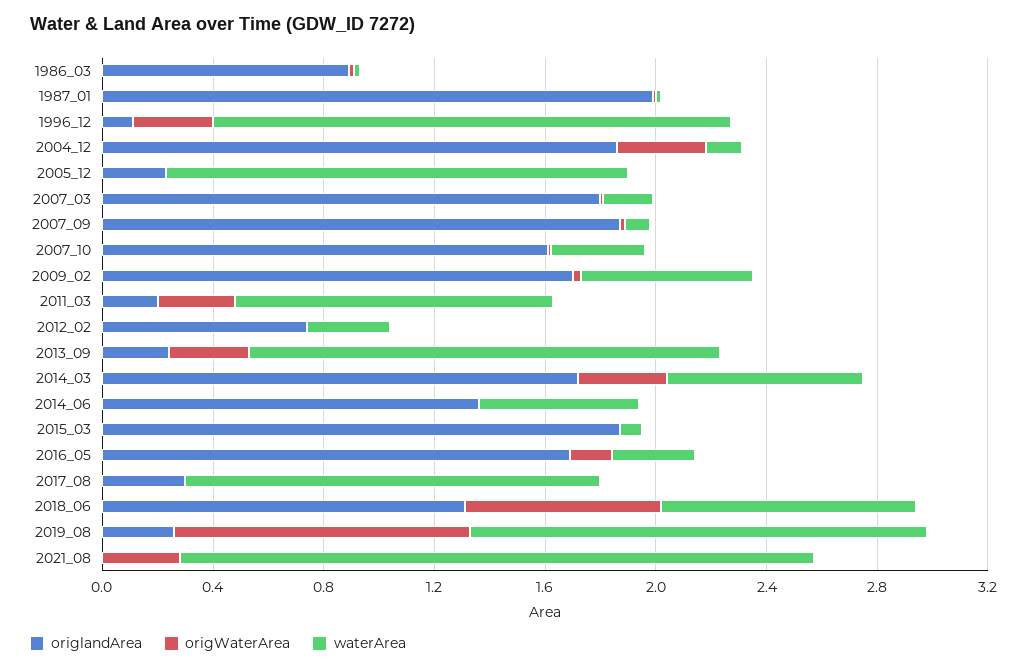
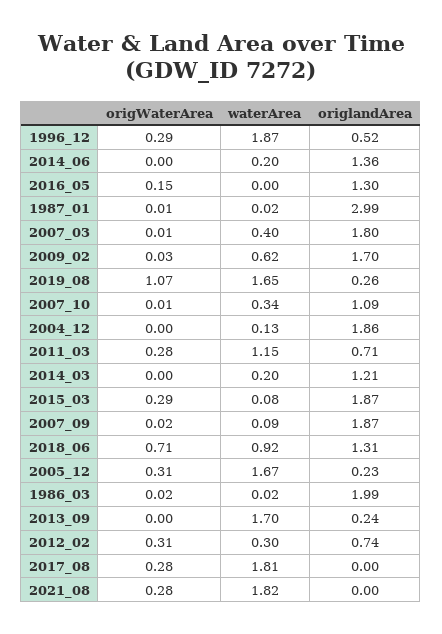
origlandArea, 1986_03: 0.9 -> 1.99
origlandArea, 1987_01: 2 -> 2.99
origlandArea, 1996_12: 0.1 -> 0.52
origWaterArea, 2004_12: 0.3 -> 0
origWaterArea, 2005_12: 0 -> 0.31
waterArea, 2007_03: 0.2 -> 0.4
origlandArea, 2007_10: 1.6 -> 1.09
origlandArea, 2011_03: 0.2 -> 0.71
origWaterArea, 2012_02: 0 -> 0.31
origWaterArea, 2013_09: 0.3 -> 0
origlandArea, 2014_03: 1.7 -> 1.21
origWaterArea, 2014_03: 0.3 -> 0
waterArea, 2014_03: 0.7 -> 0.2
waterArea, 2014_06: 0.6 -> 0.2
origWaterArea, 2015_03: 0 -> 0.29
origlandArea, 2016_05: 1.7 -> 1.3
waterArea, 2016_05: 0.3 -> 0
origlandArea, 2017_08: 0.3 -> 0
origWaterArea, 2017_08: 0 -> 0.28
waterArea, 2017_08: 1.5 -> 1.81
waterArea, 2021_08: 2.3 -> 1.82

